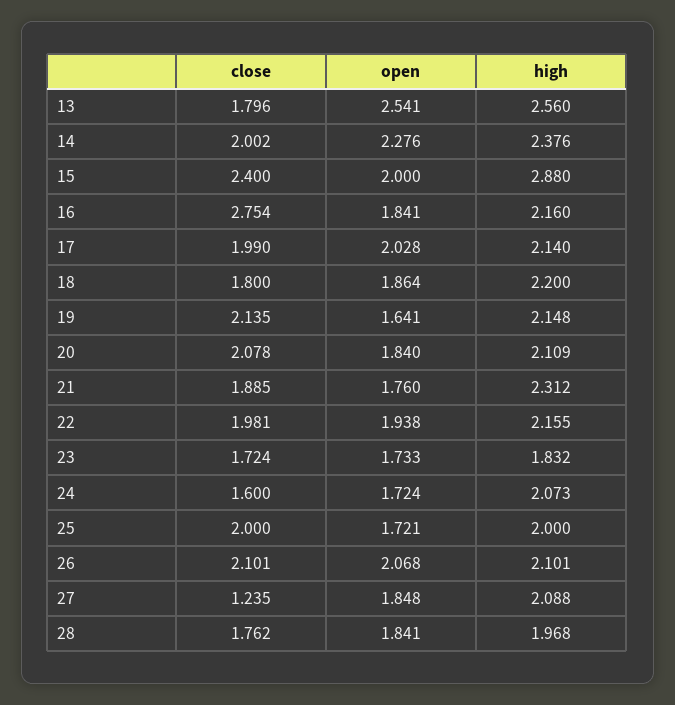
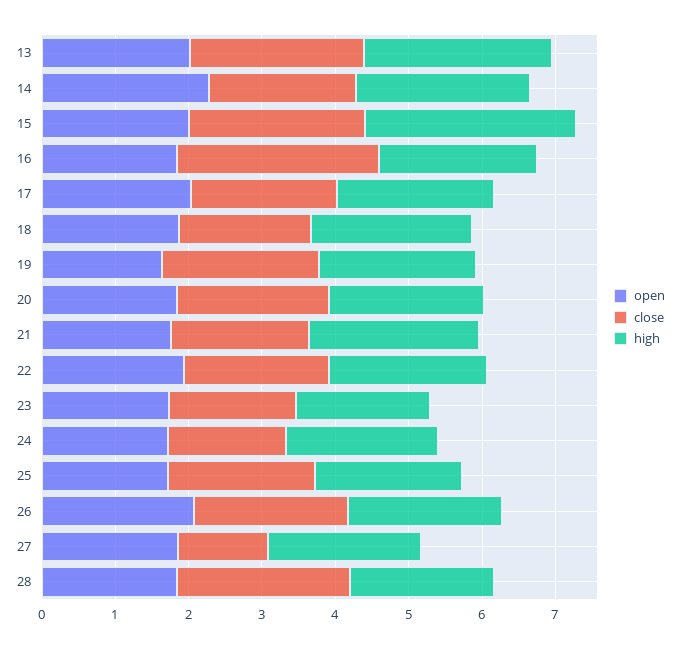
close, 13: 1.796 -> 2.4
open, 13: 2.541 -> 2
close, 28: 1.762 -> 2.4

